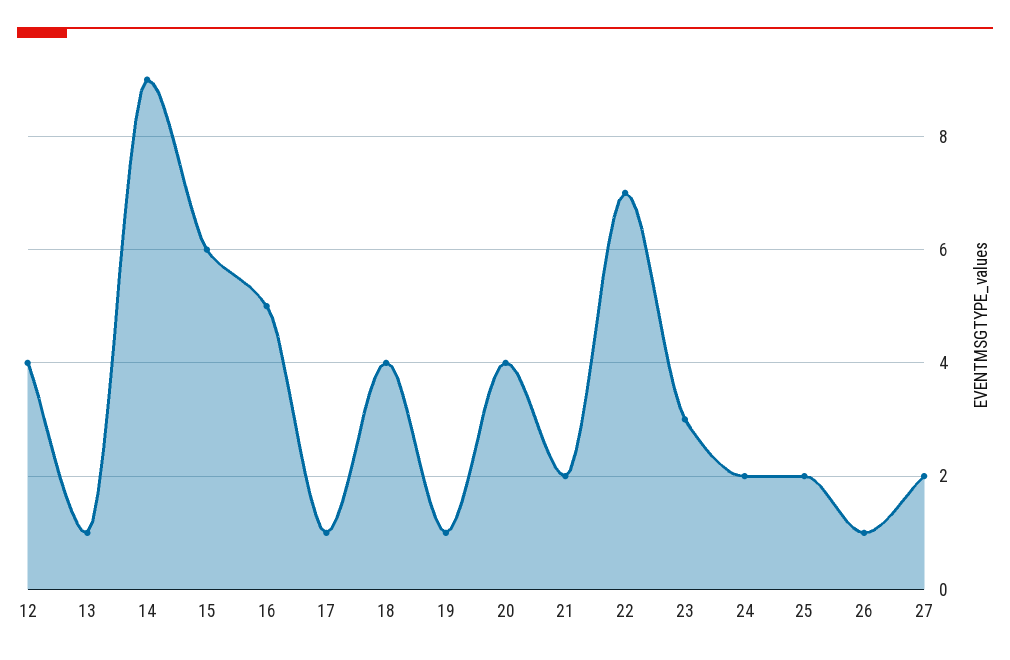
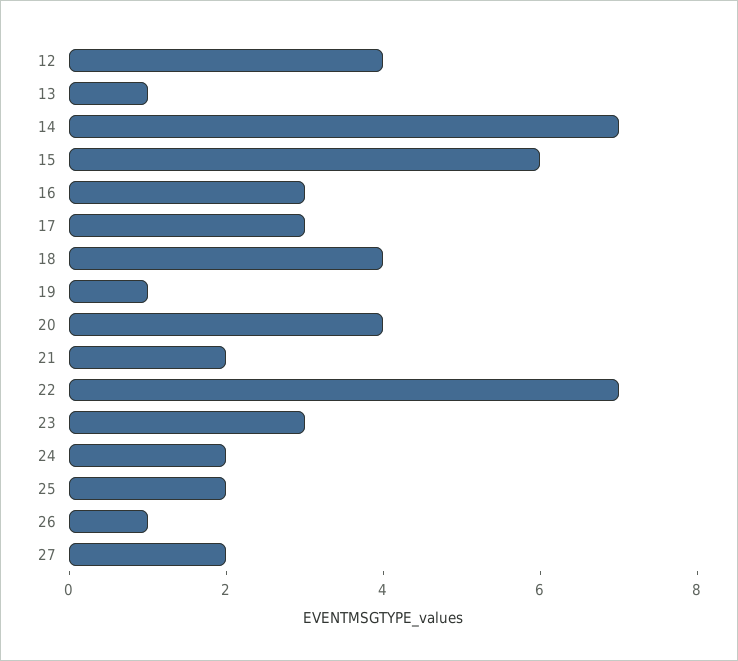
14: 9 -> 7
16: 5 -> 3
17: 1 -> 3

